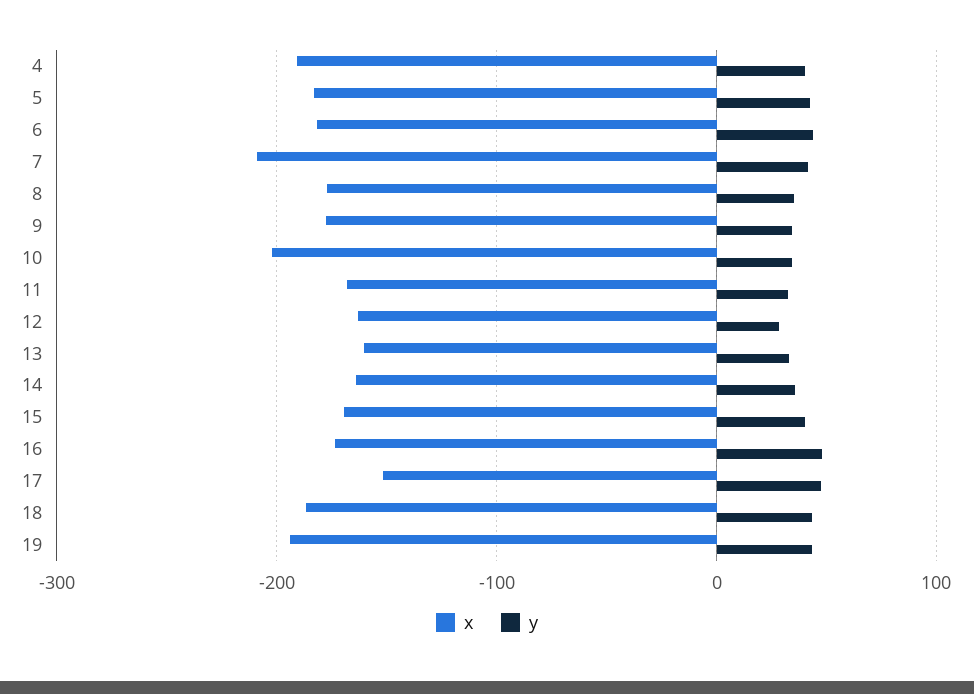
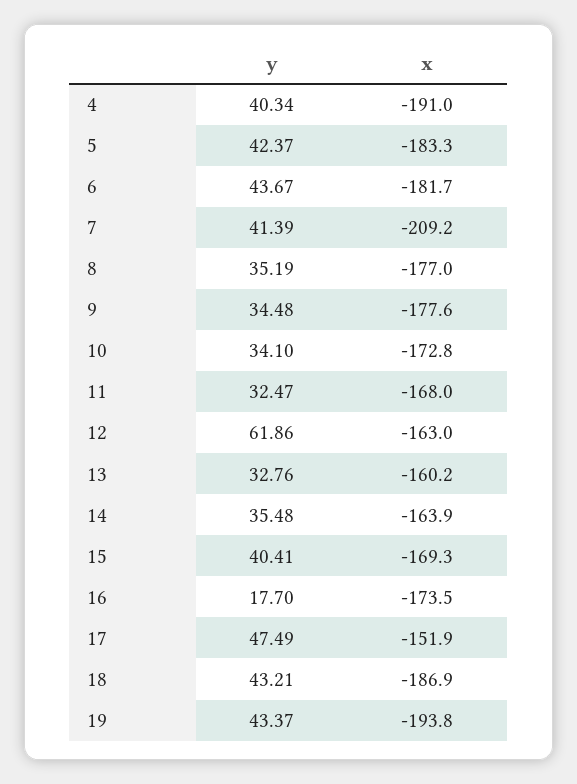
x, 10: -200 -> -172.8
y, 12: 30 -> 61.86
y, 16: 50 -> 17.7

